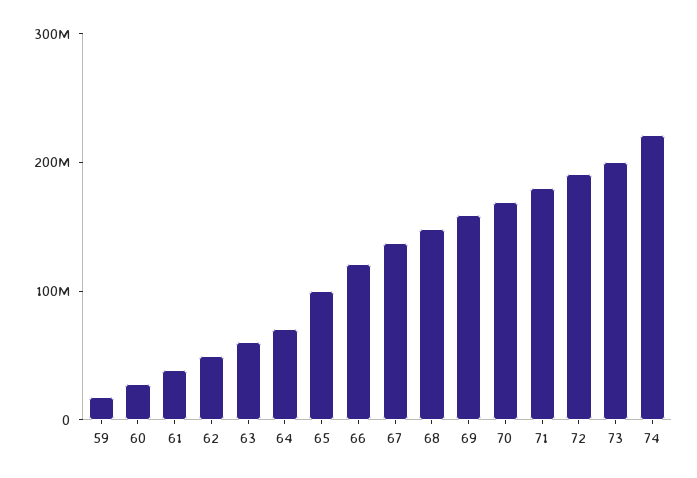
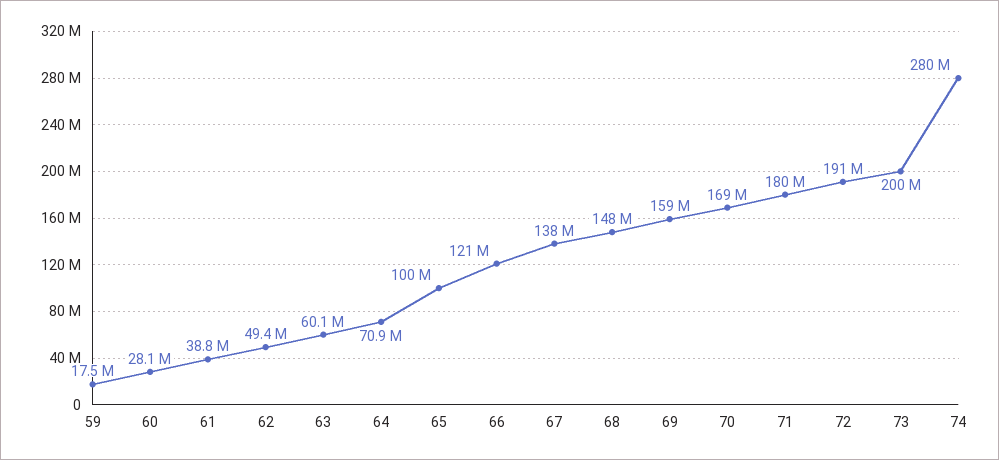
74: 220000000 -> 280000000

